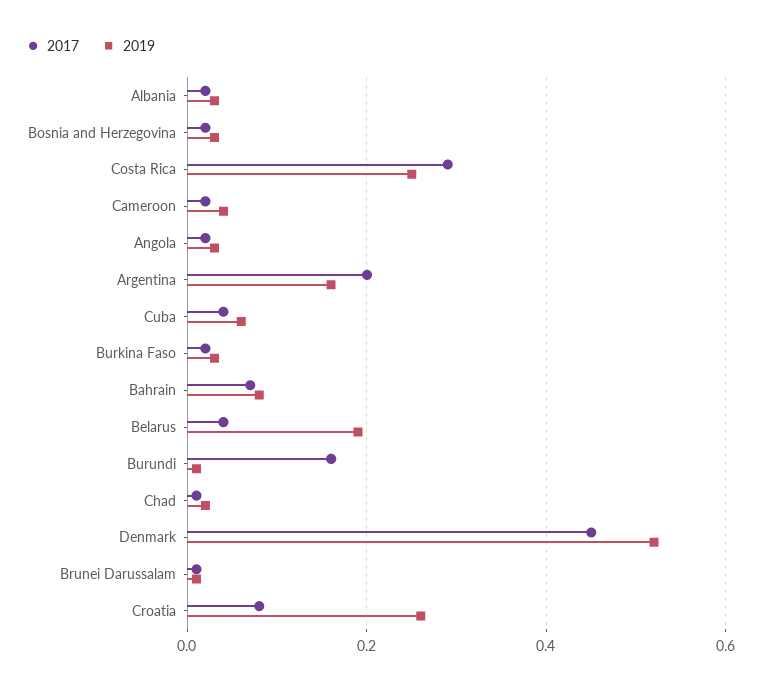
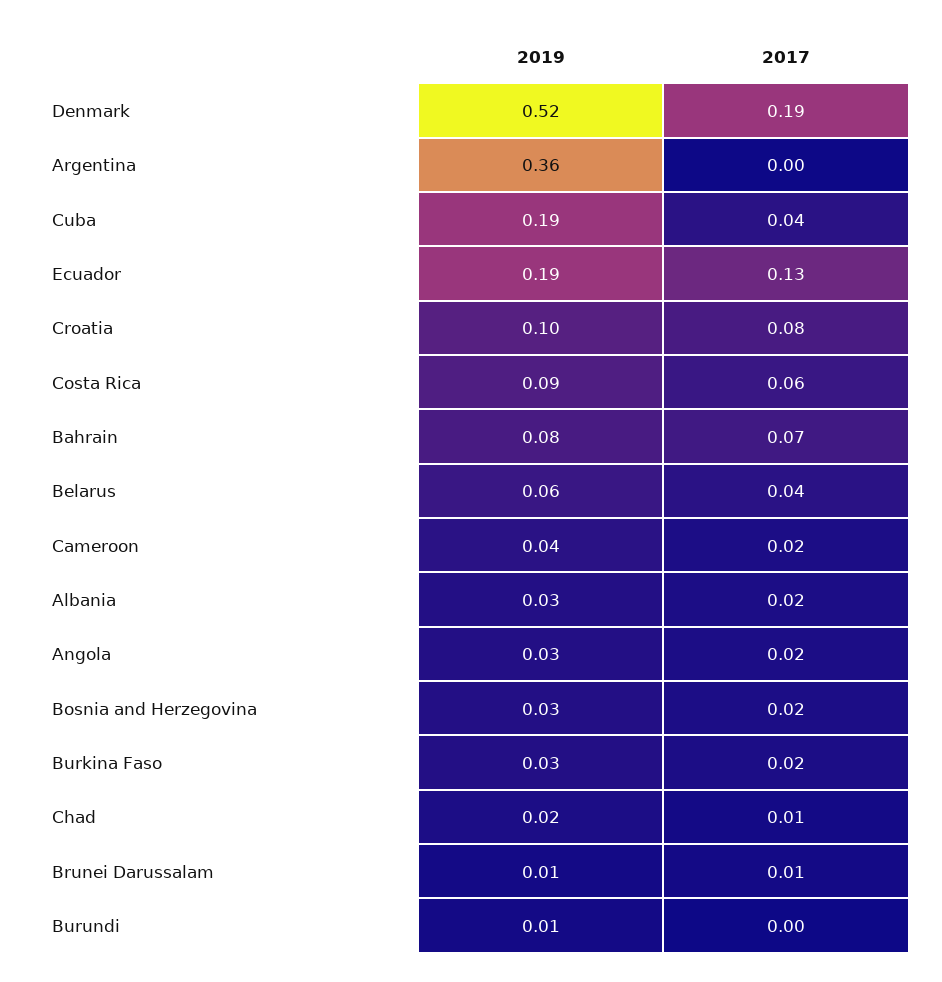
2017, Costa Rica: 0.3 -> 0.06
2019, Costa Rica: 0.25 -> 0.09
2017, Argentina: 0.2 -> 0
2019, Argentina: 0.15 -> 0.36
2019, Cuba: 0.05 -> 0.19
2019, Belarus: 0.2 -> 0.06
2017, Burundi: 0.15 -> 0
2017, Denmark: 0.45 -> 0.19
2019, Croatia: 0.25 -> 0.1
2019, Ecuador: none -> 0.19
2017, Ecuador: none -> 0.13

